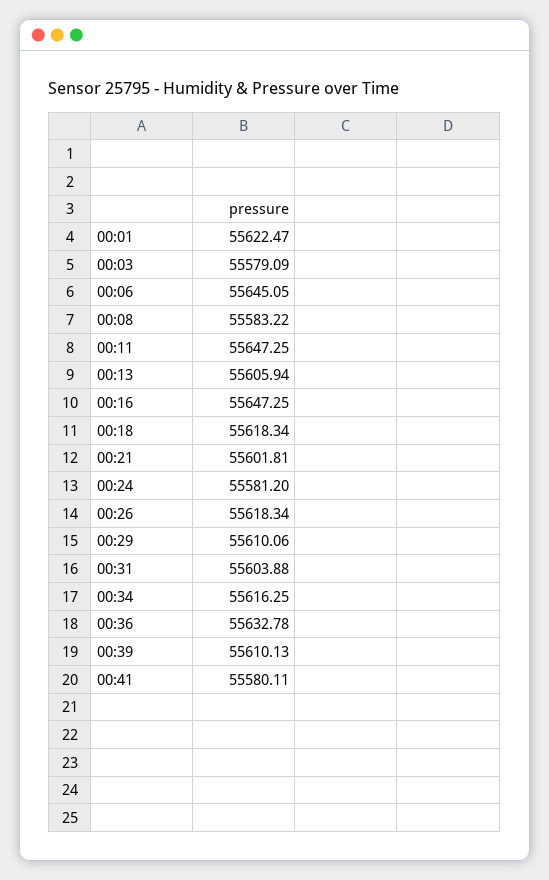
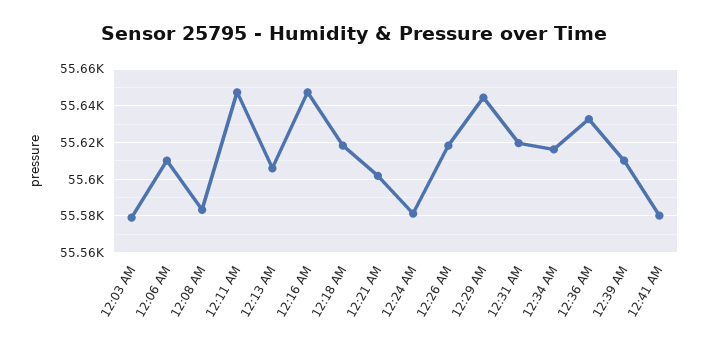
00:01: 55622.47 -> none
00:06: 55645.05 -> 55610
00:29: 55610.06 -> 55645
00:31: 55603.88 -> 55620

